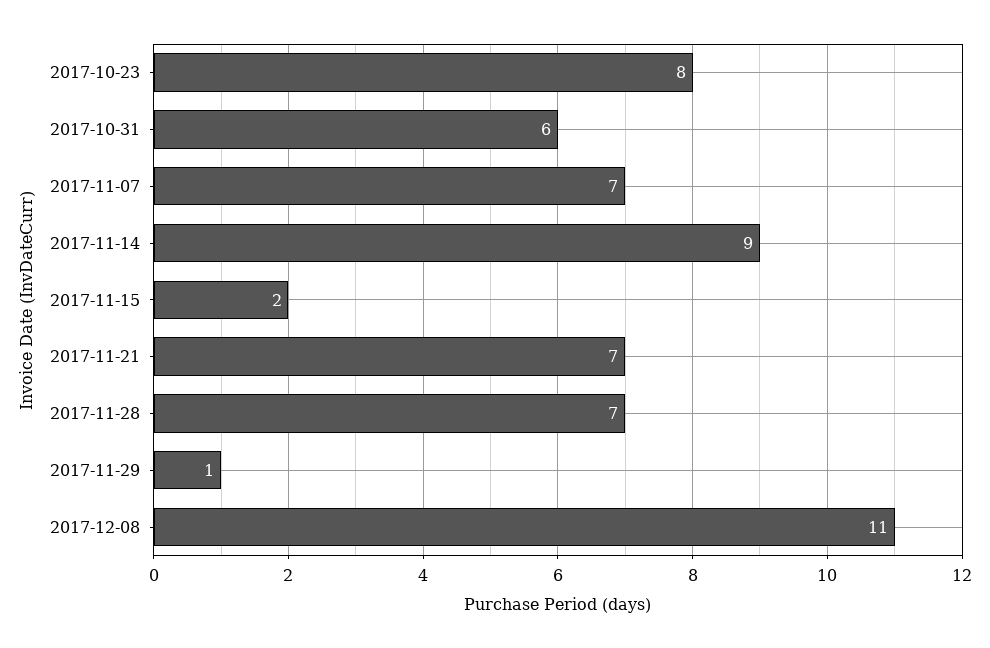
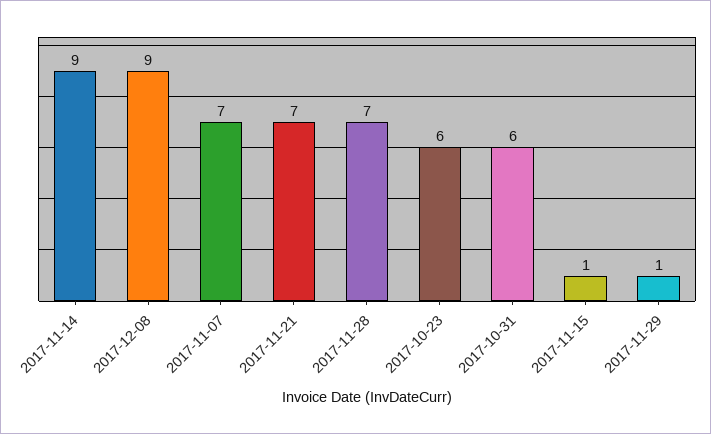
2017-10-23: 8 -> 6
2017-11-15: 2 -> 1
2017-12-08: 11 -> 9

